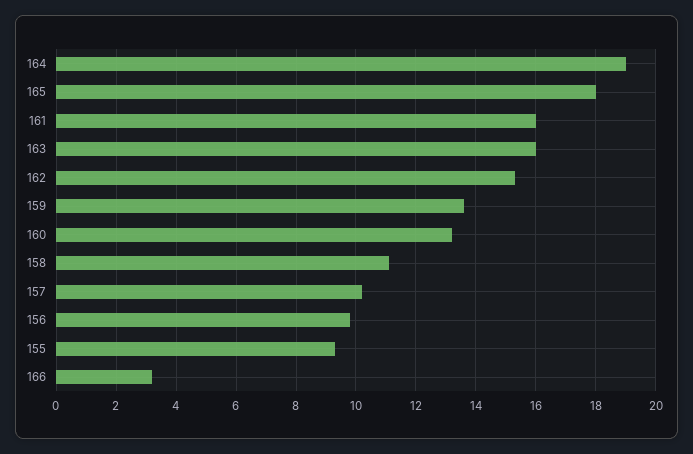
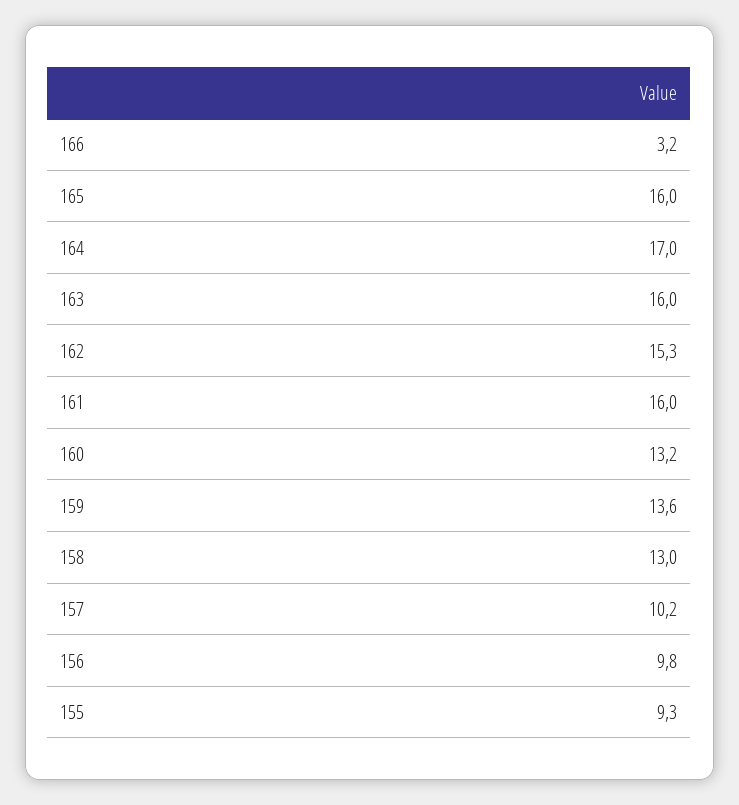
164: 19 -> 17
165: 18 -> 16
158: 11 -> 13

